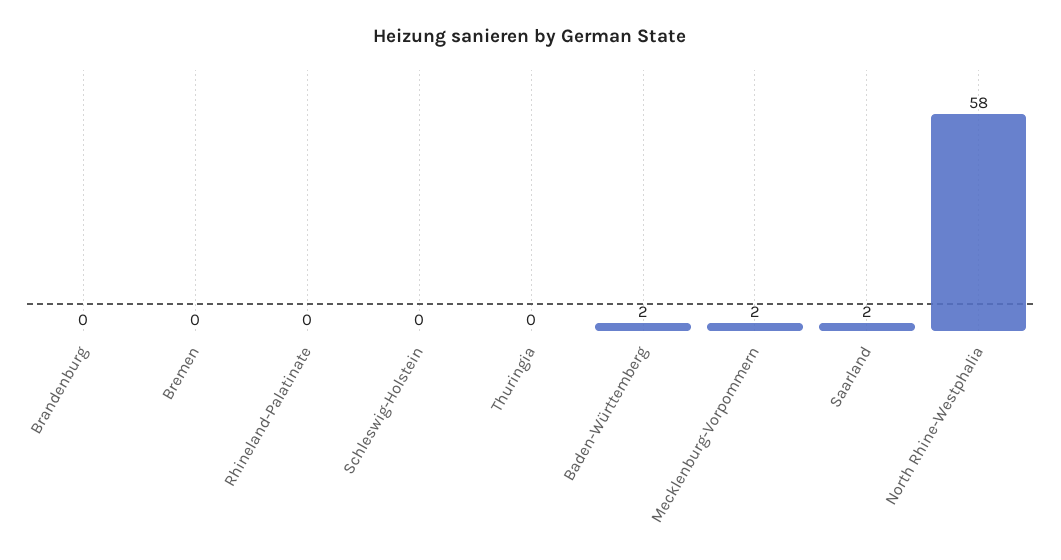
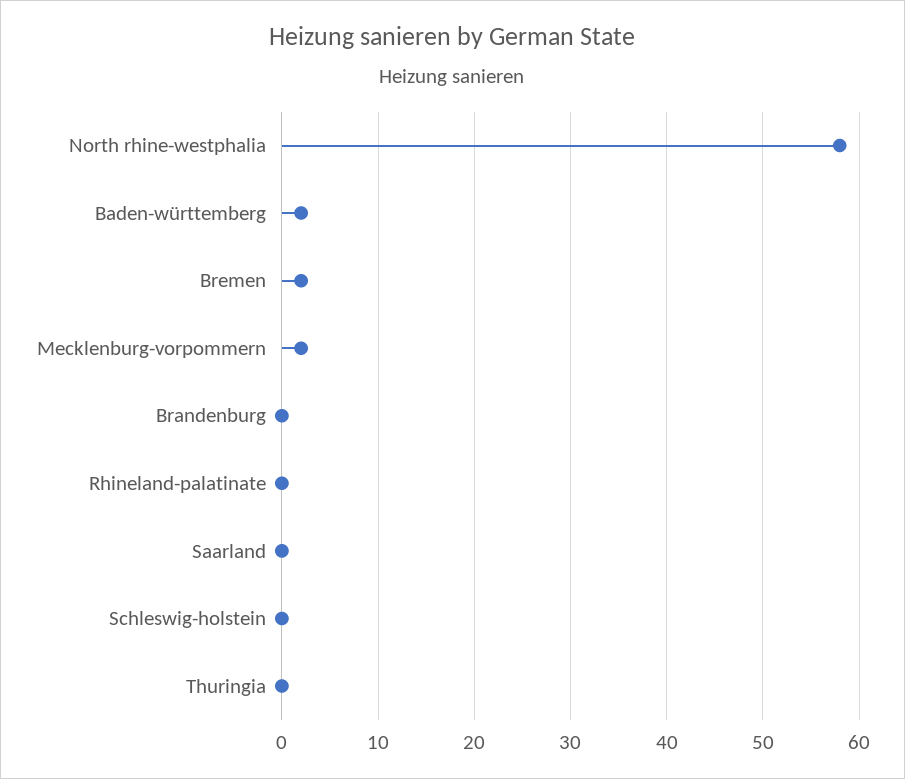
Bremen: 0 -> 2
Saarland: 2 -> 0

